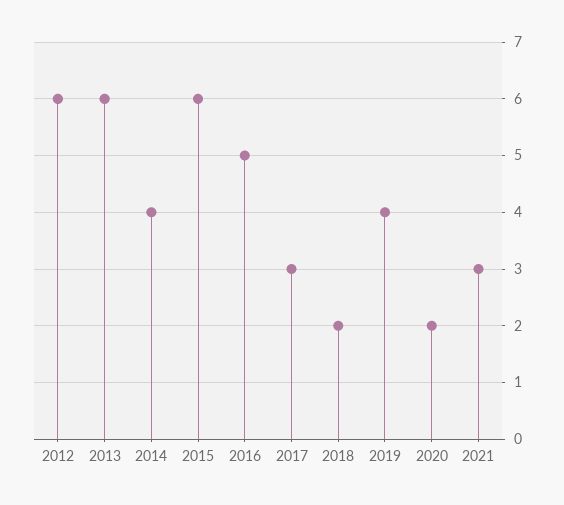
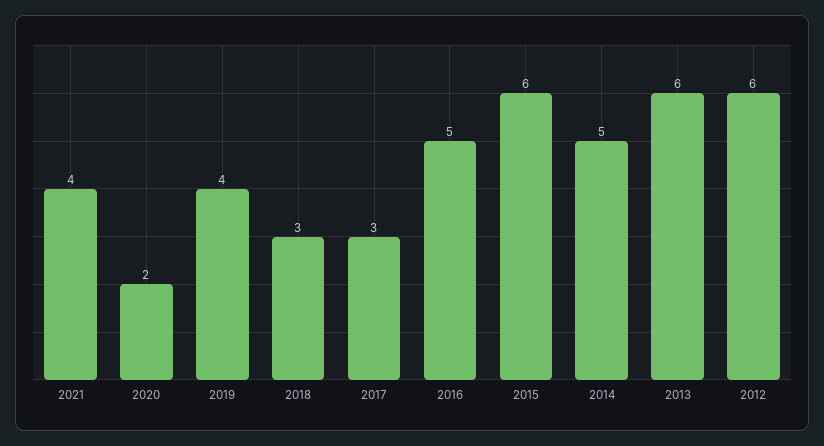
2014: 4 -> 5
2018: 2 -> 3
2021: 3 -> 4

